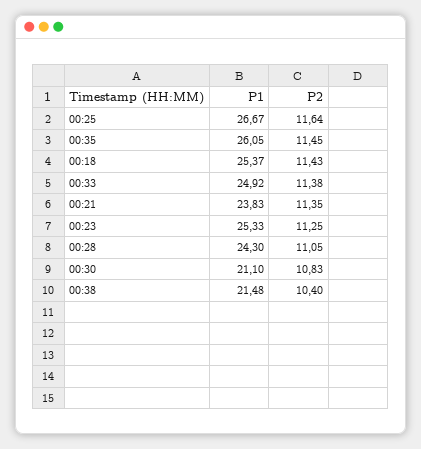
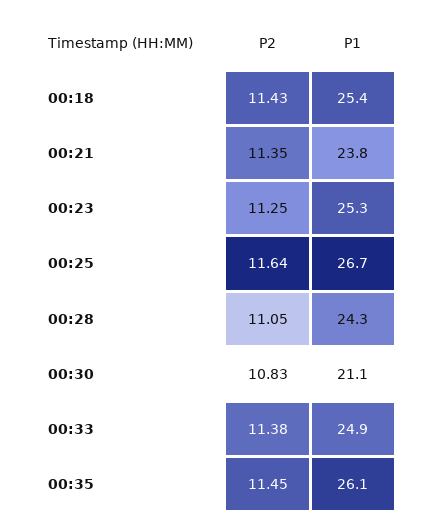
P1, 00:38: 21.48 -> none
P2, 00:38: 10.4 -> none

